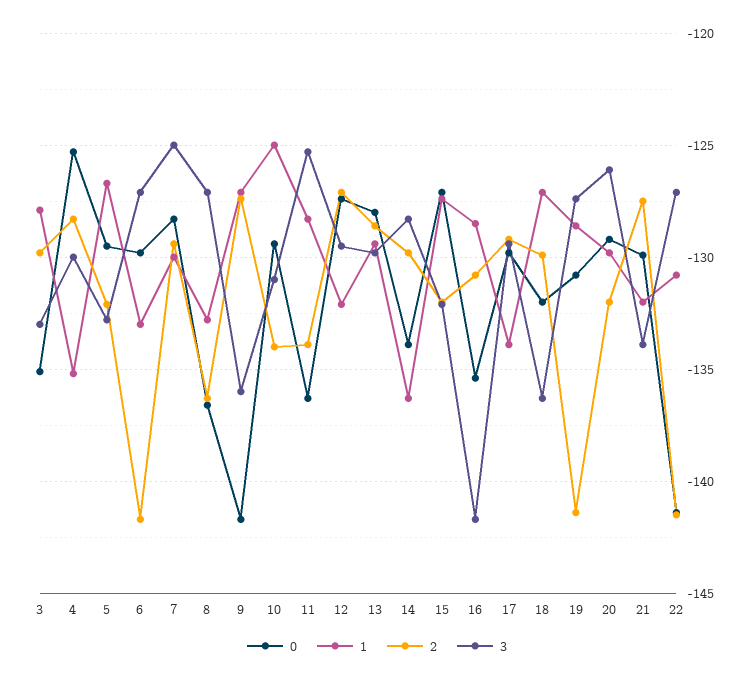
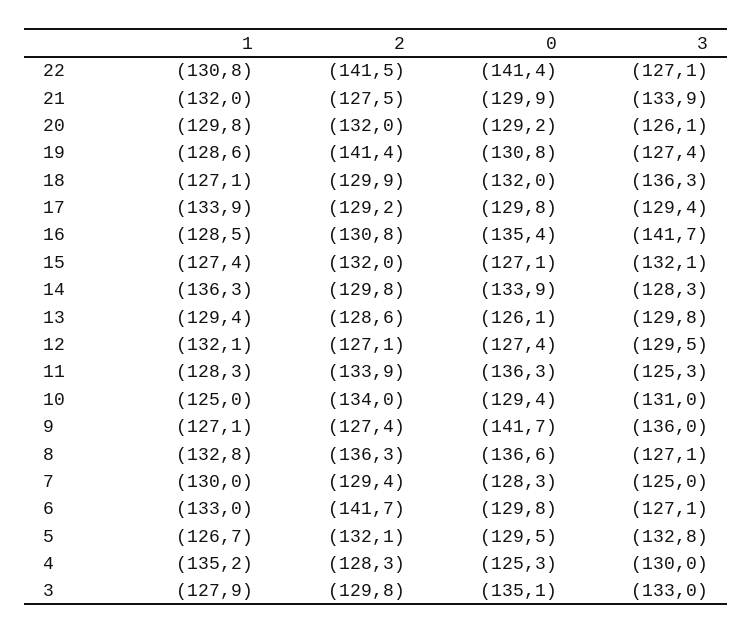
0, 13: -128 -> -126.1

